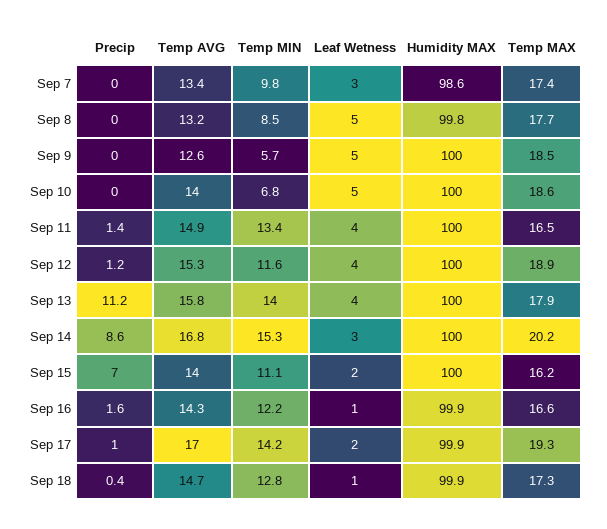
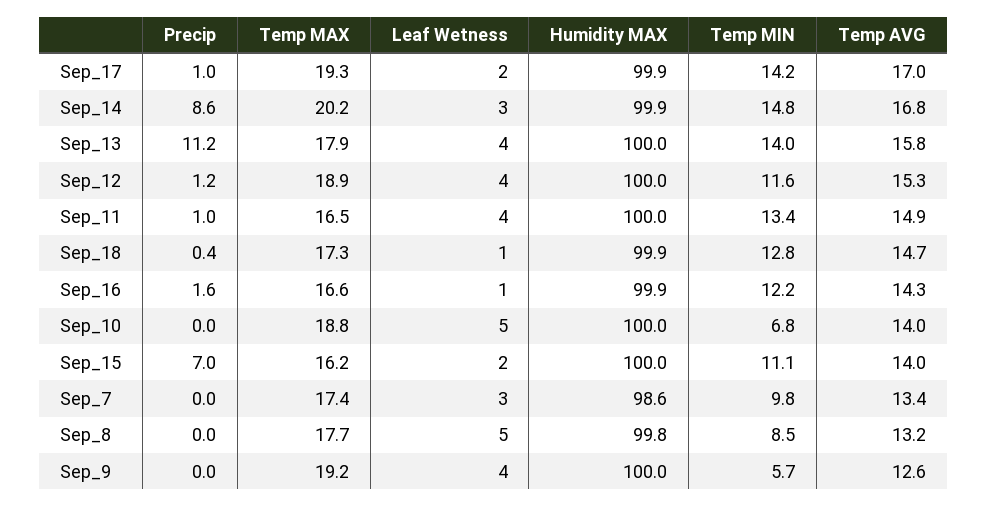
Leaf Wetness, Sep 9: 5 -> 4
Temp MAX, Sep 9: 18.5 -> 19.2
Temp MAX, Sep 10: 18.6 -> 18.8
Precip, Sep 11: 1.4 -> 1
Temp MIN, Sep 14: 15.3 -> 14.8
Humidity MAX, Sep 14: 100 -> 99.9

